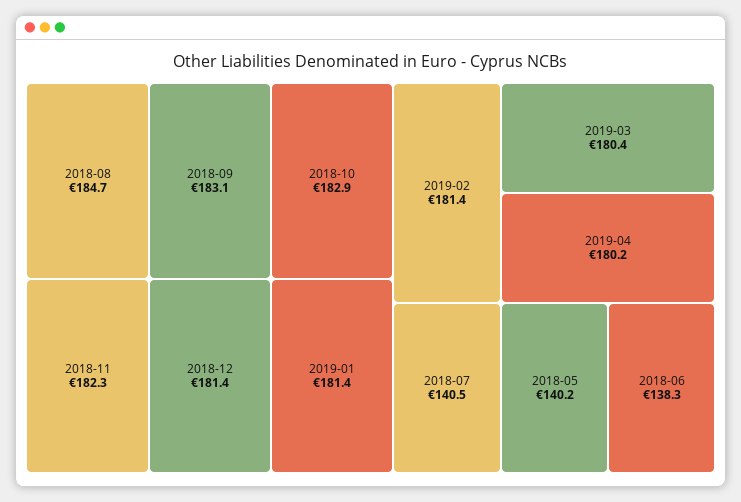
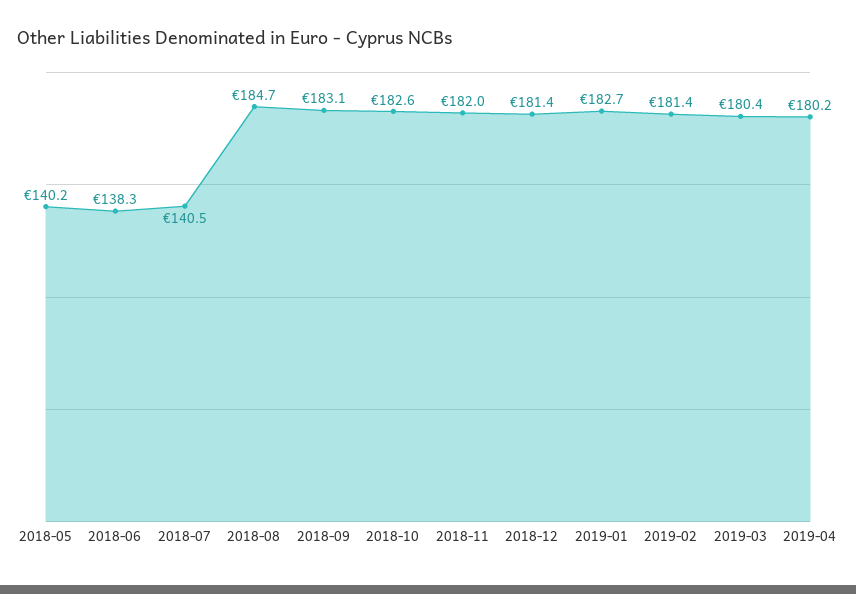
2018-10: 182.9 -> 182.6
2018-11: 182.3 -> 182
2019-01: 181.4 -> 182.7

